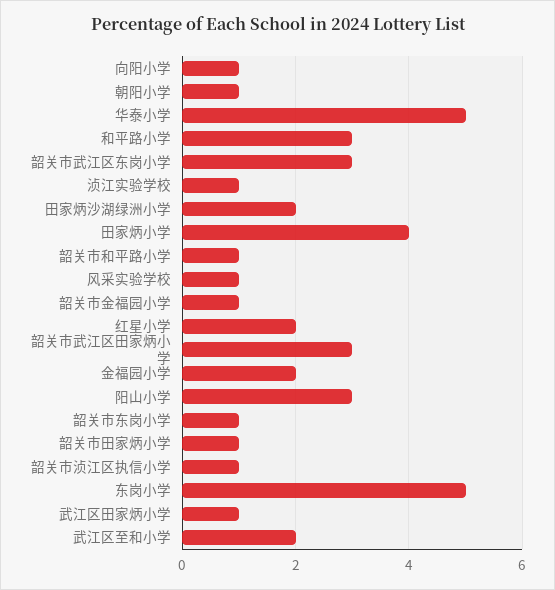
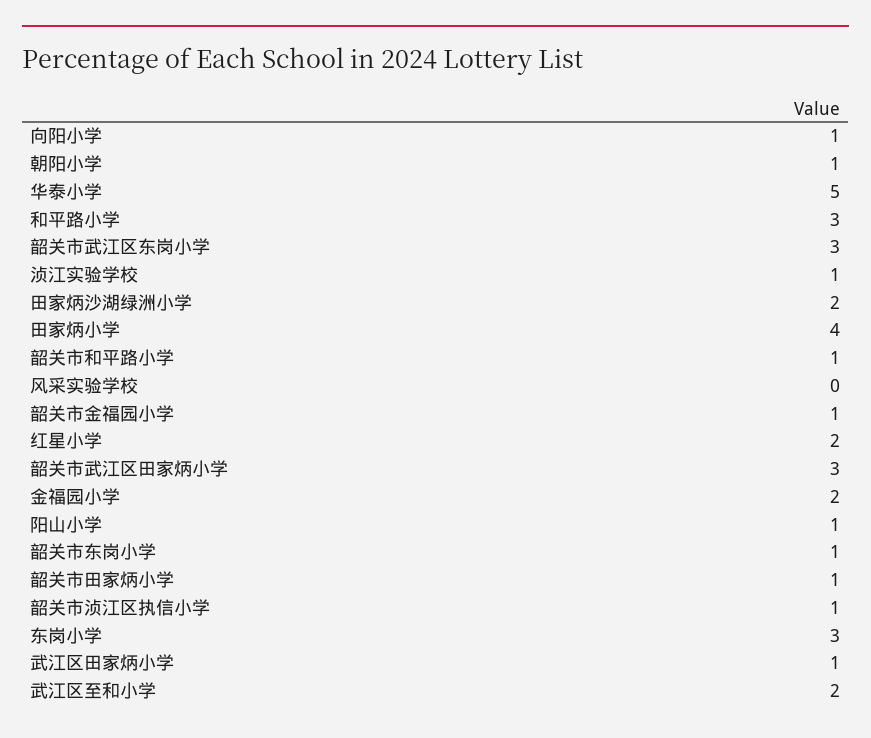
风采实验学校: 1 -> 0
阳山小学: 3 -> 1
东岗小学: 5 -> 3

